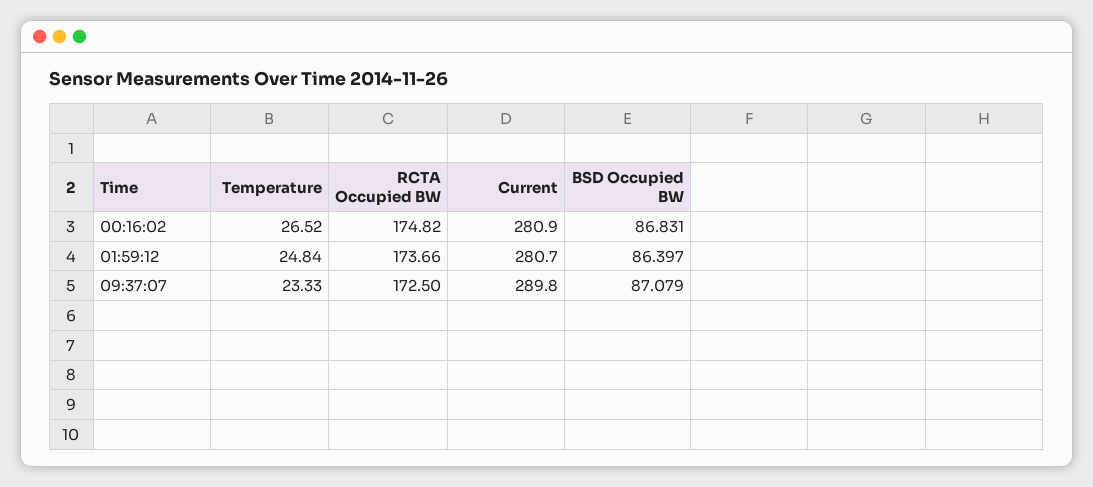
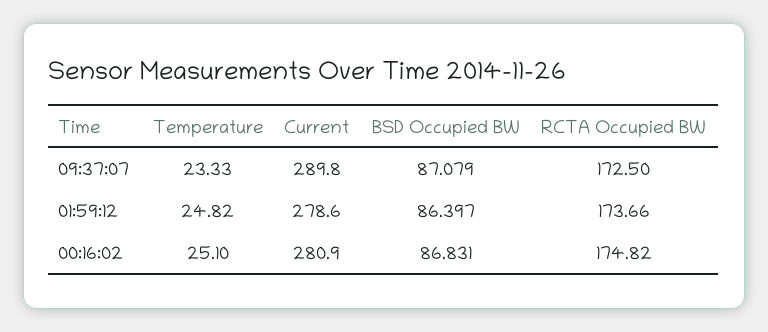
Temperature, 00:16:02: 26.52 -> 25.1
Temperature, 01:59:12: 24.84 -> 24.82
Current, 01:59:12: 280.7 -> 278.6

